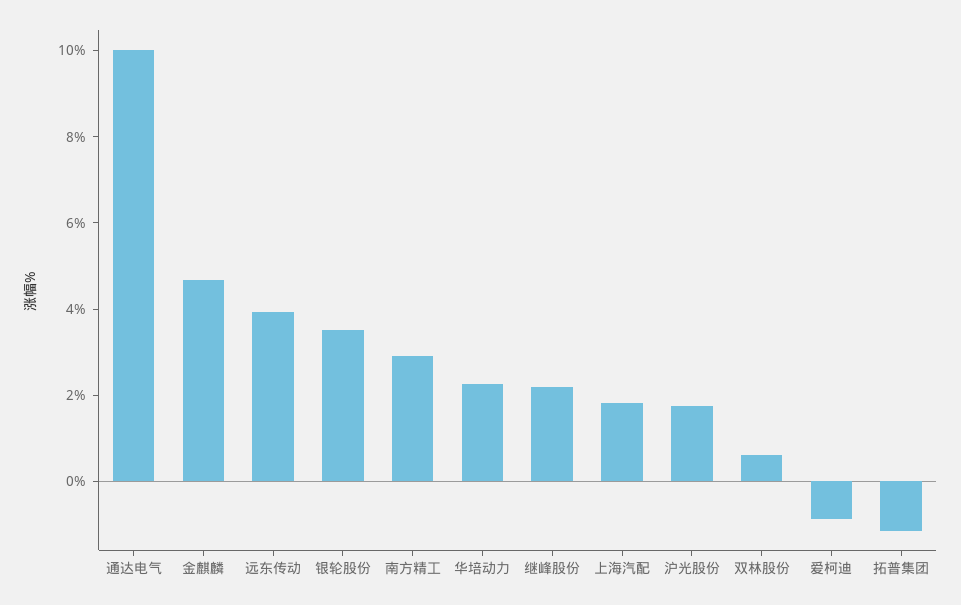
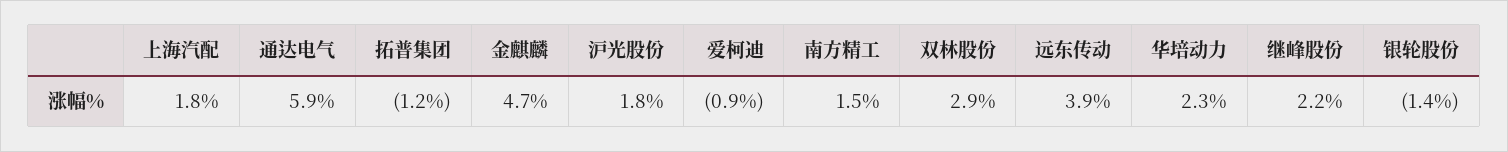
通达电气: 10 -> 5.9
银轮股份: 3.5 -> -1.4
南方精工: 3 -> 1.5
双林股份: 0.5 -> 2.9

